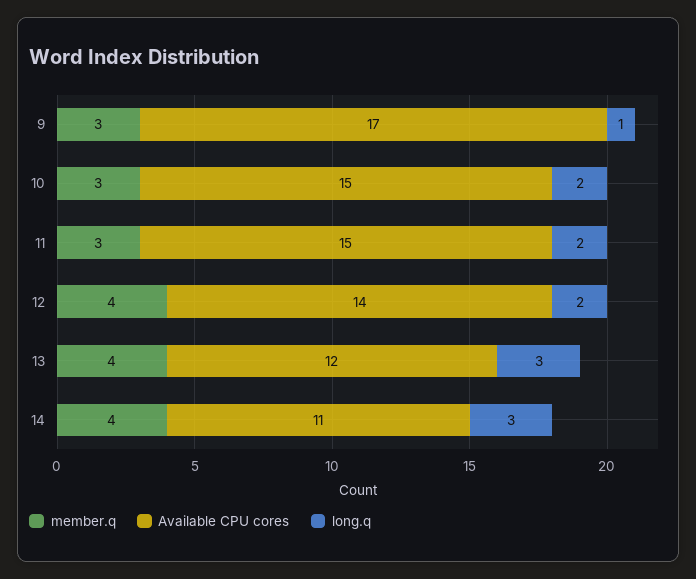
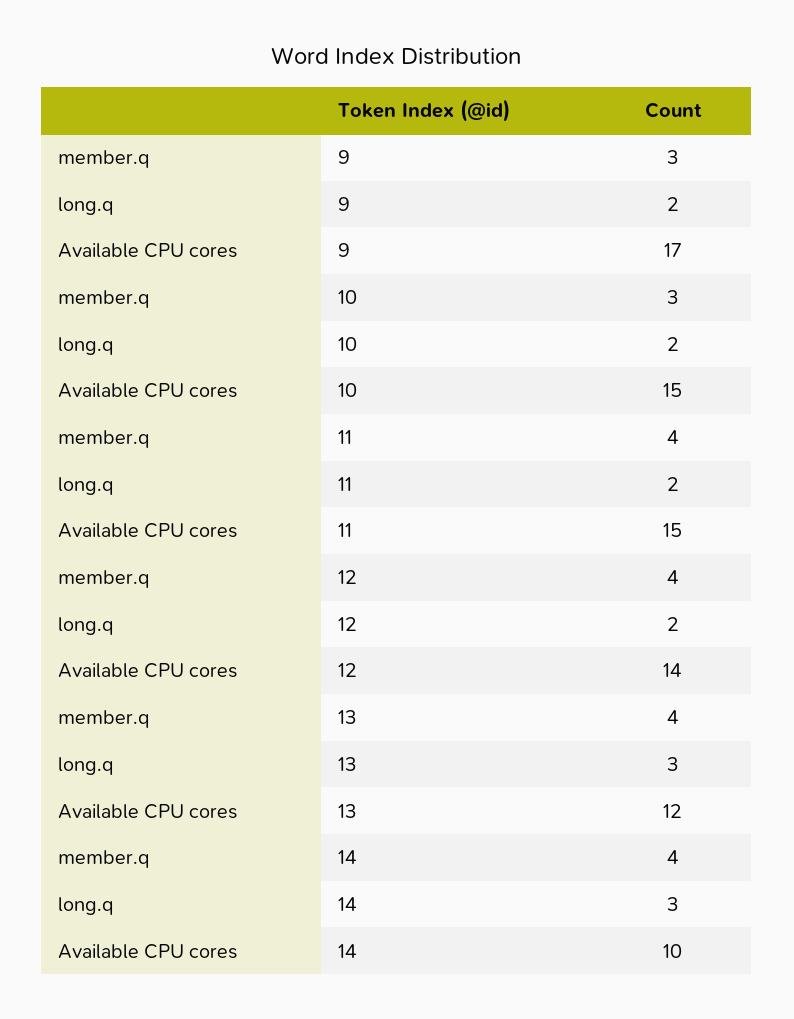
long.q, 9: 1 -> 2
member.q, 11: 3 -> 4
Available CPU cores, 14: 11 -> 10

